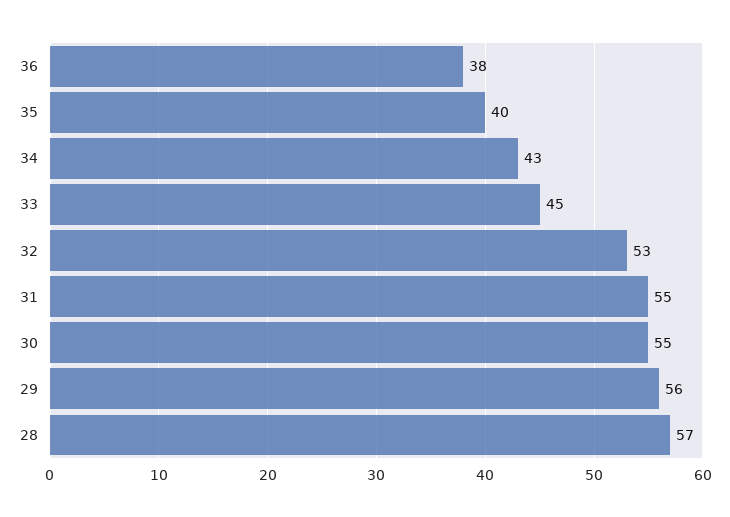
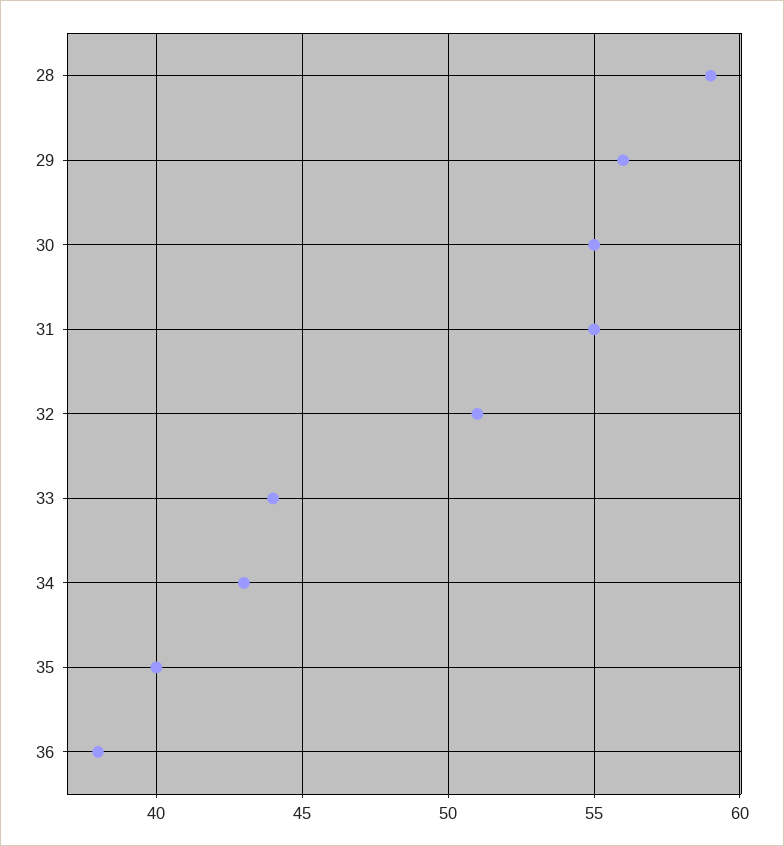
33: 45 -> 44
32: 53 -> 51
28: 57 -> 59

